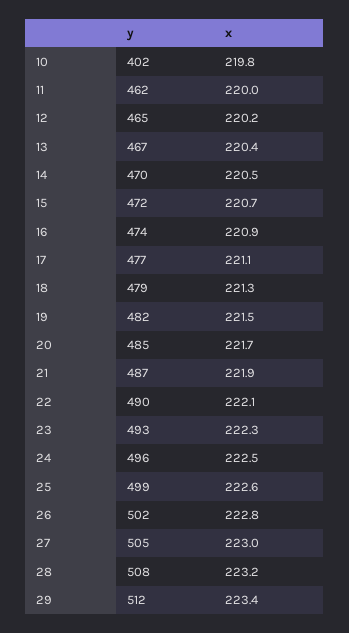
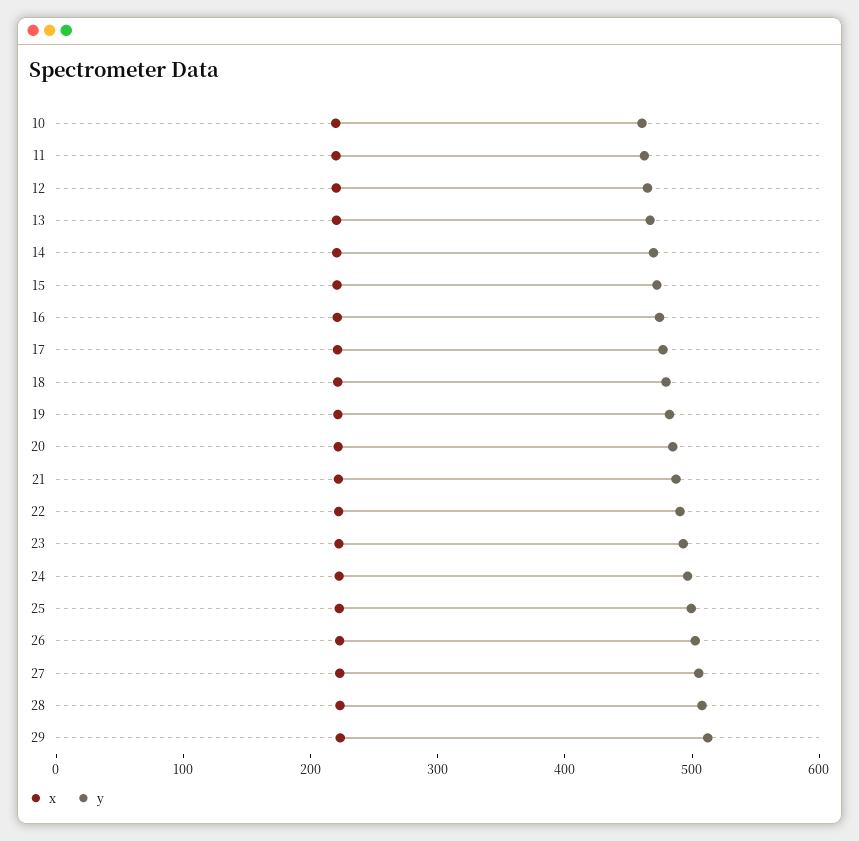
y, 10: 402 -> 460

